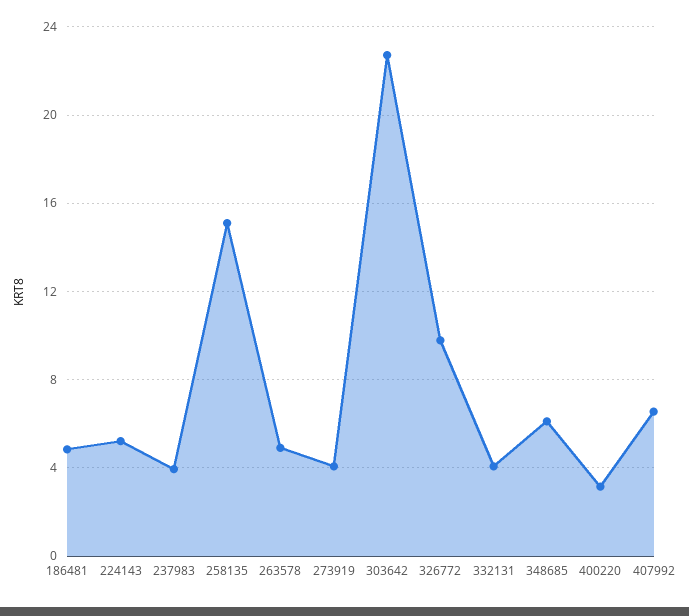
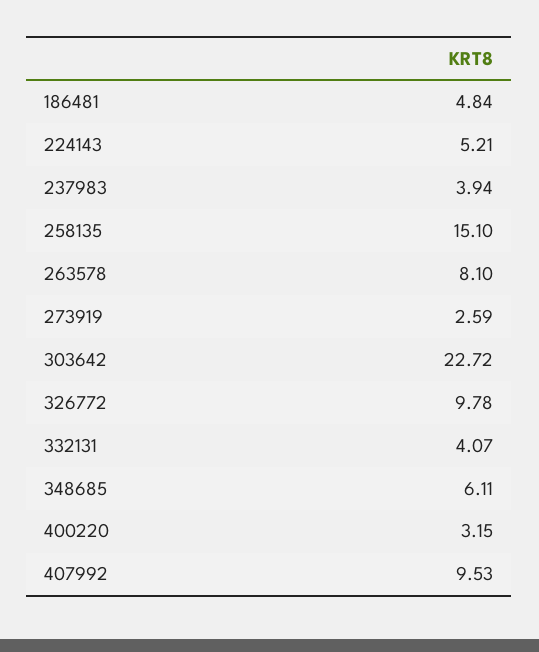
263578: 5 -> 8.1
273919: 4 -> 2.59
407992: 6.5 -> 9.53

